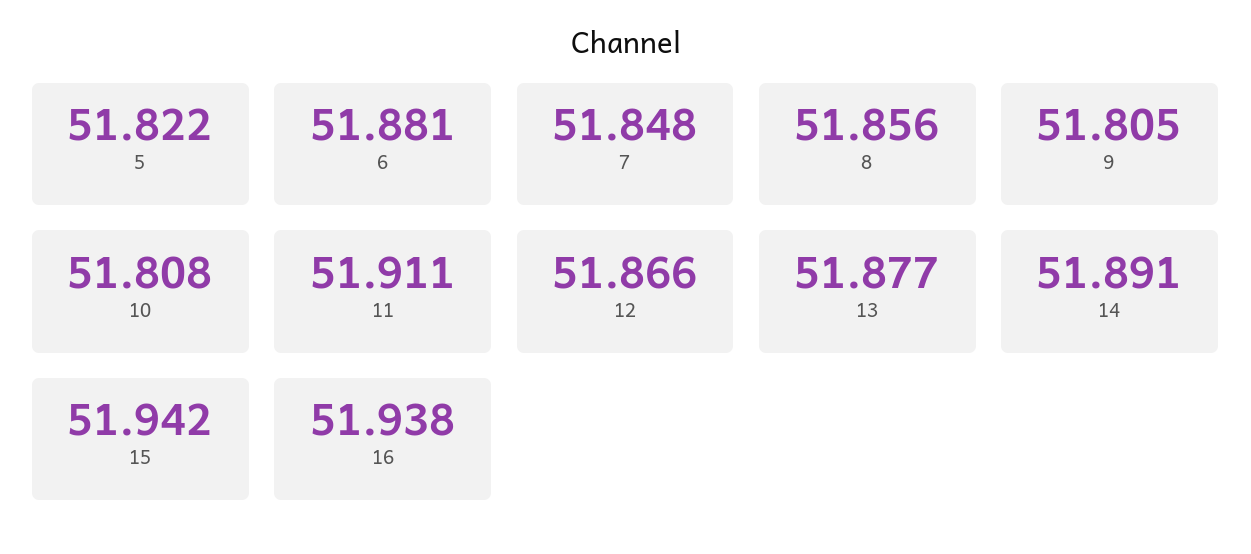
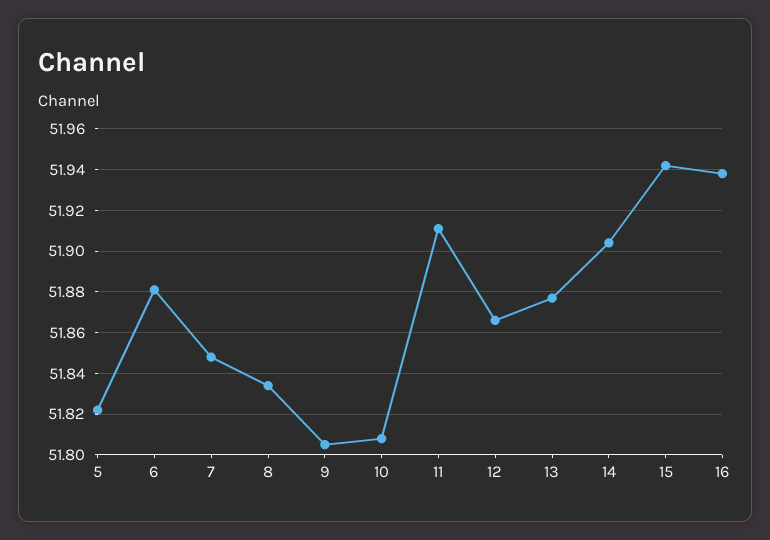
8: 51.856 -> 51.835
14: 51.891 -> 51.905

